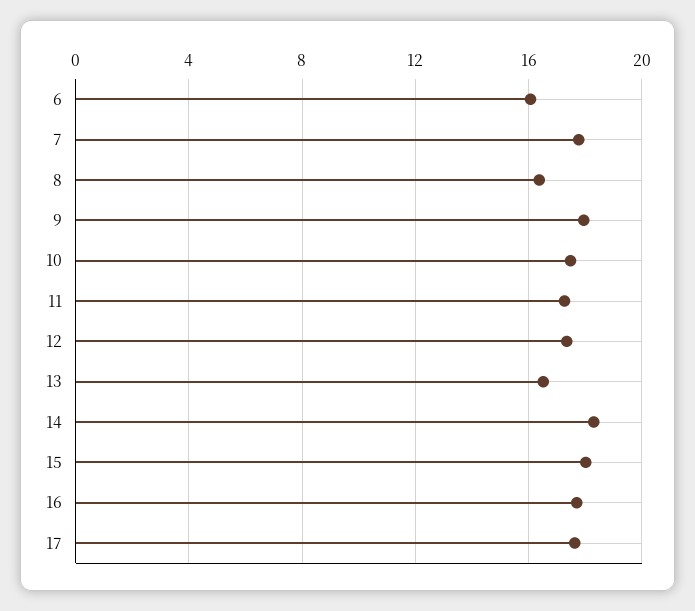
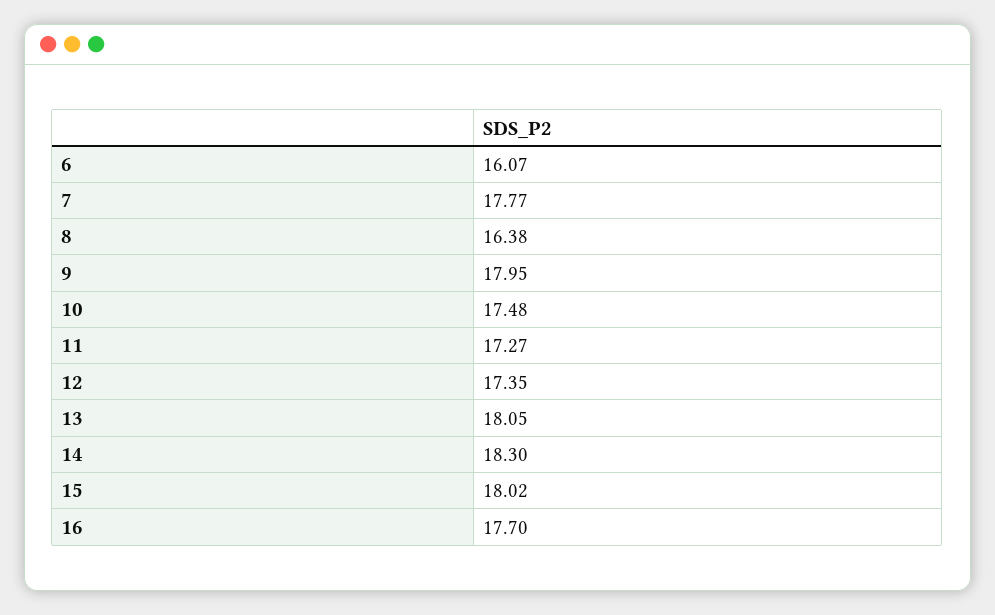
13: 16.5 -> 18.05
17: 17.5 -> none

